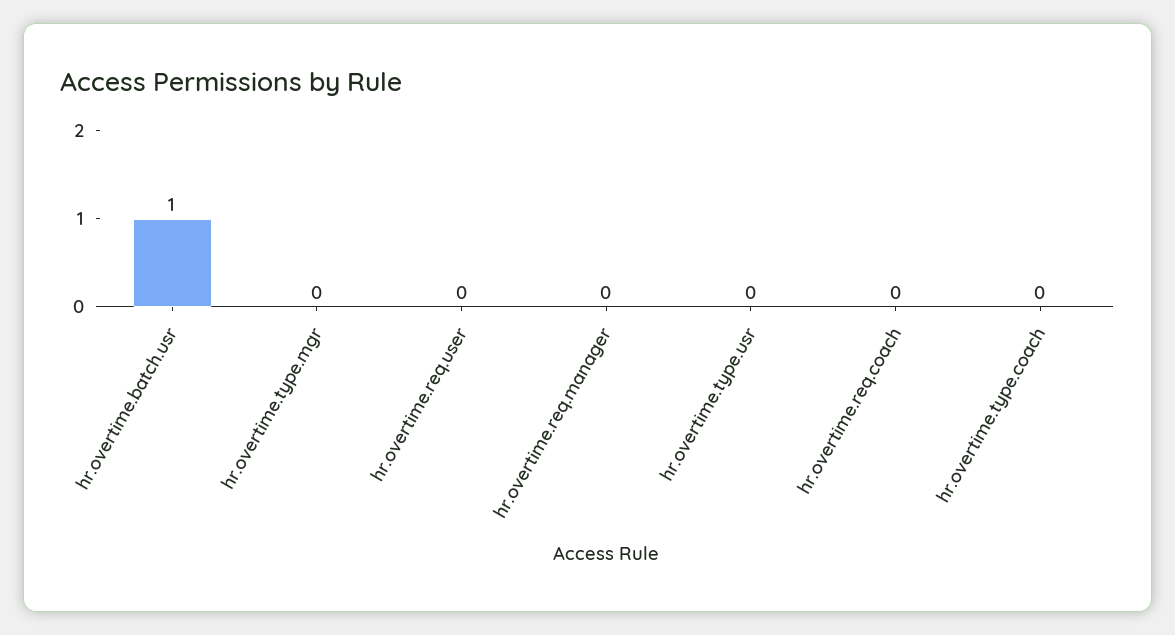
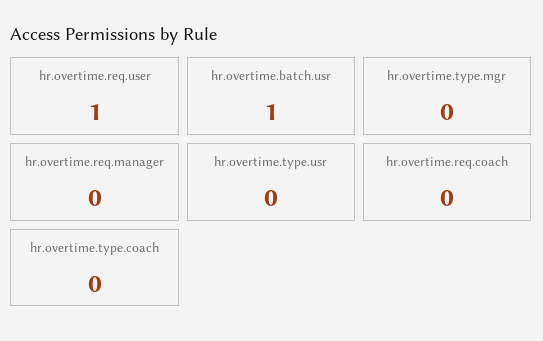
hr.overtime.req.user: 0 -> 1

